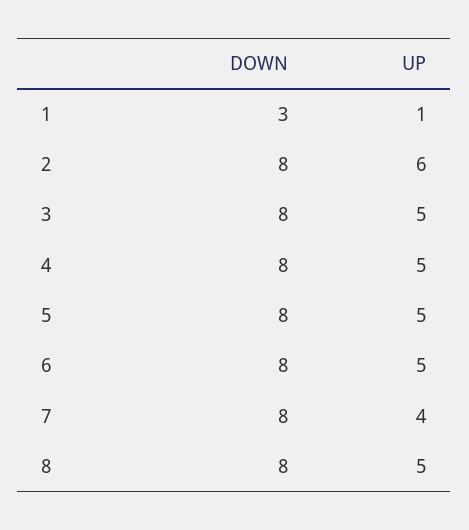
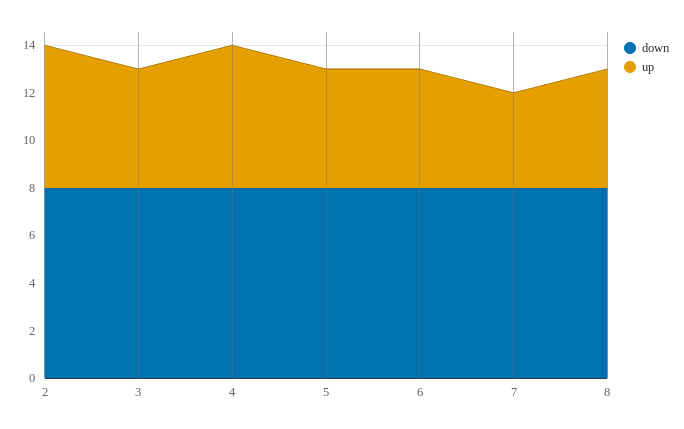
DOWN, 1: 3 -> none
UP, 1: 1 -> none
UP, 4: 5 -> 6

